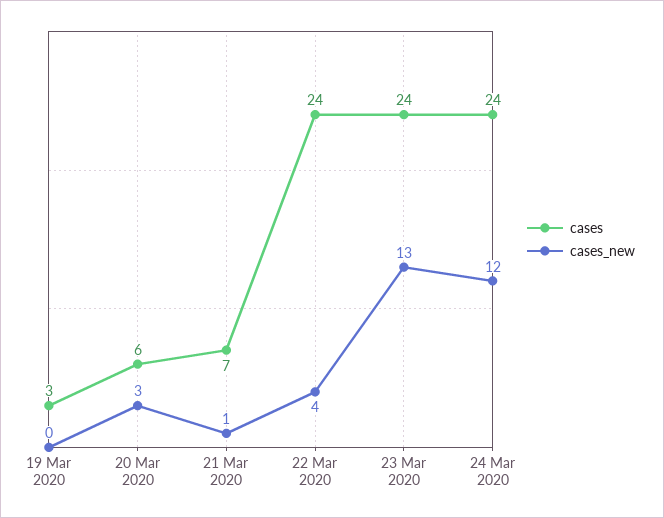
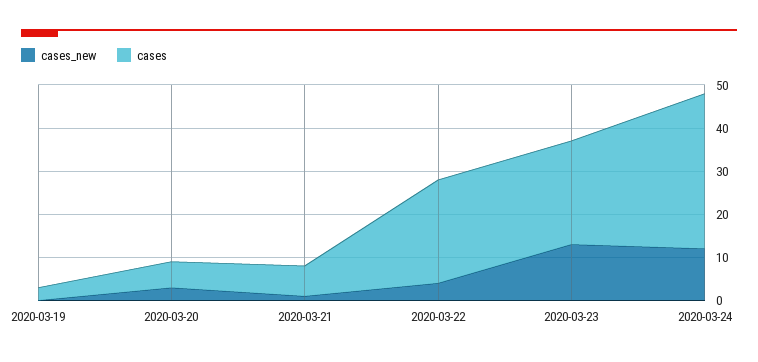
cases, 24 Mar 2020: 24 -> 35

